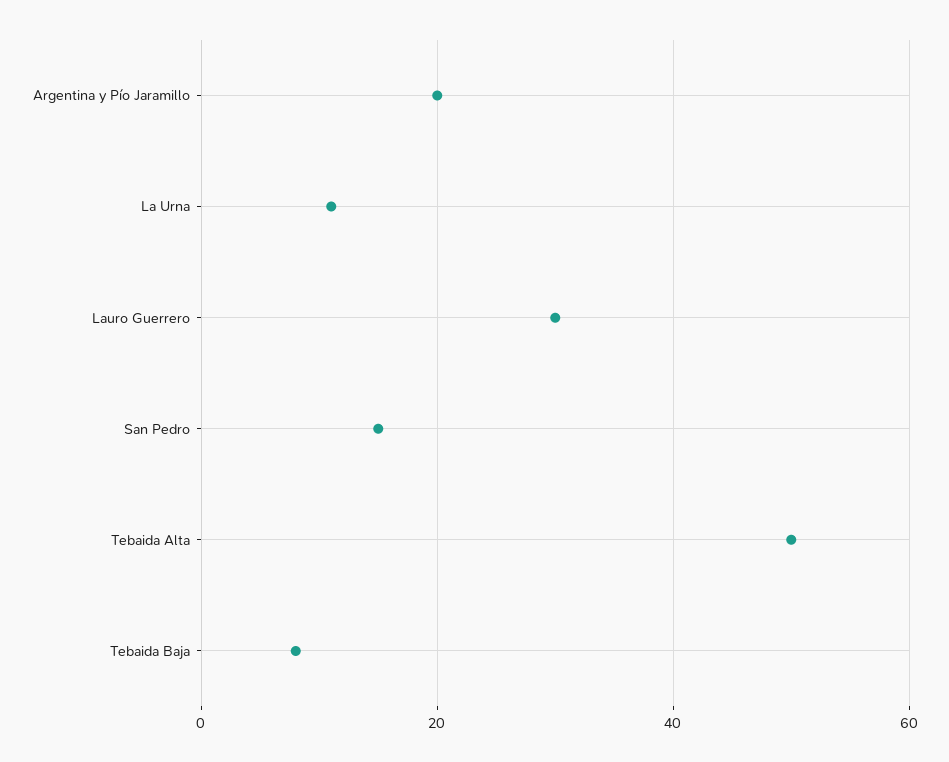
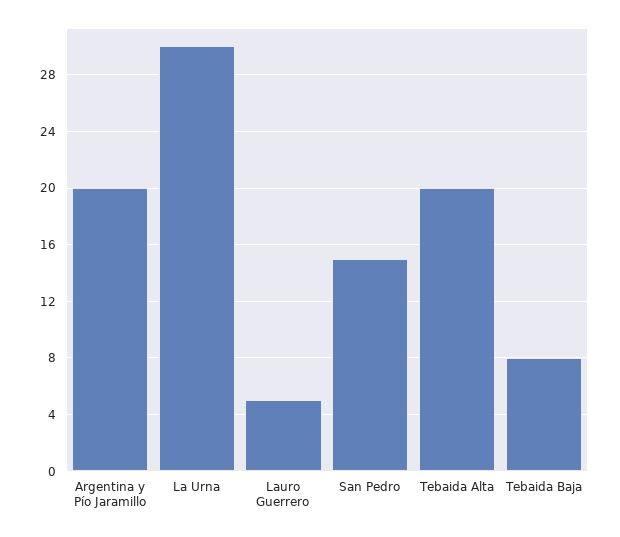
La Urna: 10 -> 30
Lauro Guerrero: 30 -> 5
Tebaida Alta: 50 -> 20

